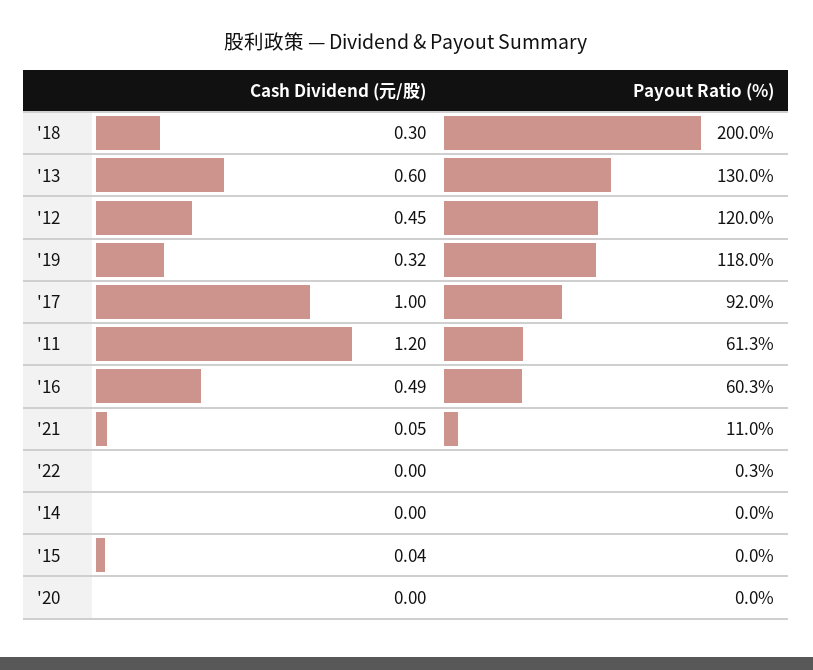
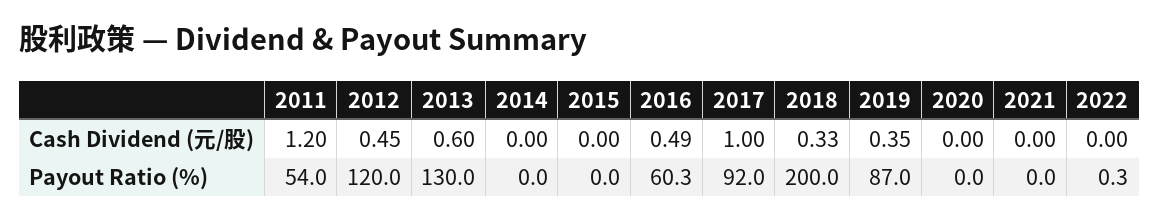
Cash Dividend (元/股), '18: 0.3 -> 0.33
Cash Dividend (元/股), '19: 0.32 -> 0.35
Payout Ratio (%), '19: 118 -> 87
Payout Ratio (%), '11: 61.3 -> 54
Cash Dividend (元/股), '21: 0.05 -> 0
Payout Ratio (%), '21: 11 -> 0
Cash Dividend (元/股), '15: 0.04 -> 0

